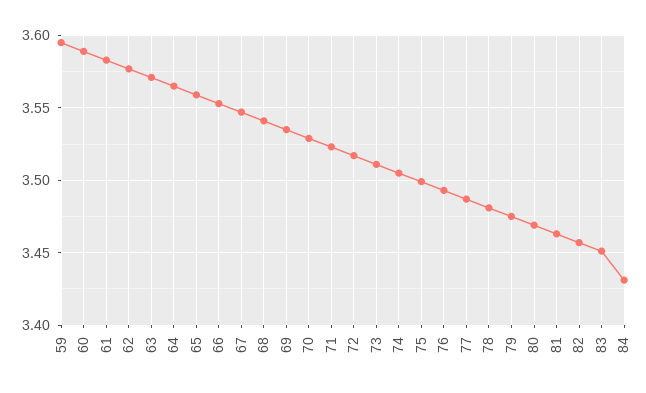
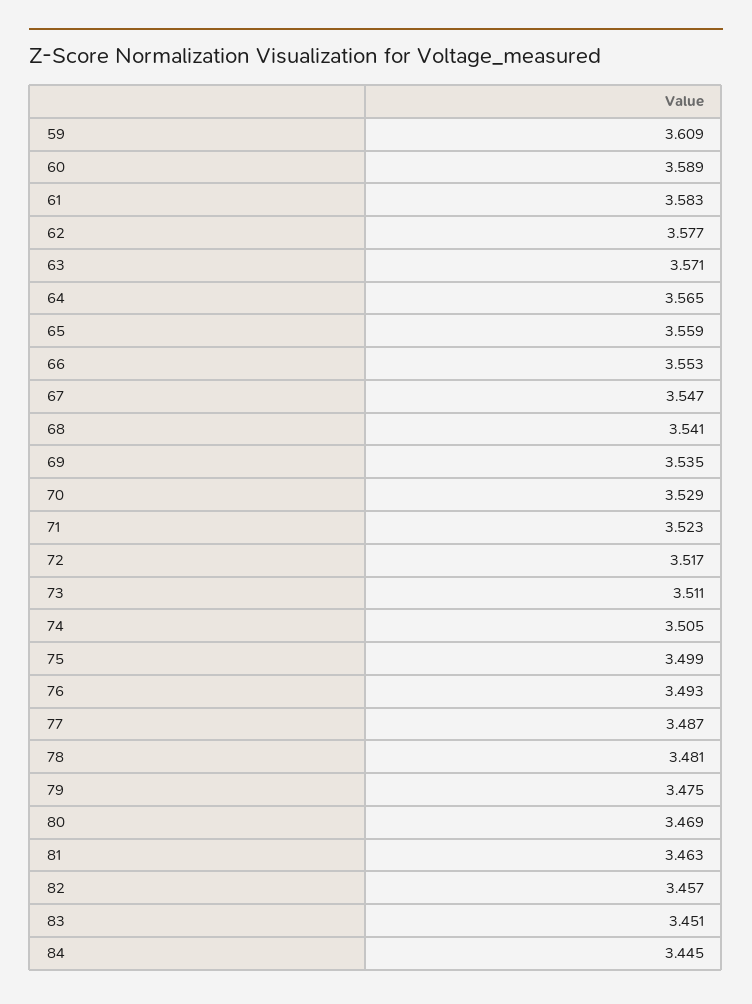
59: 3.595 -> 3.609
84: 3.43 -> 3.445

